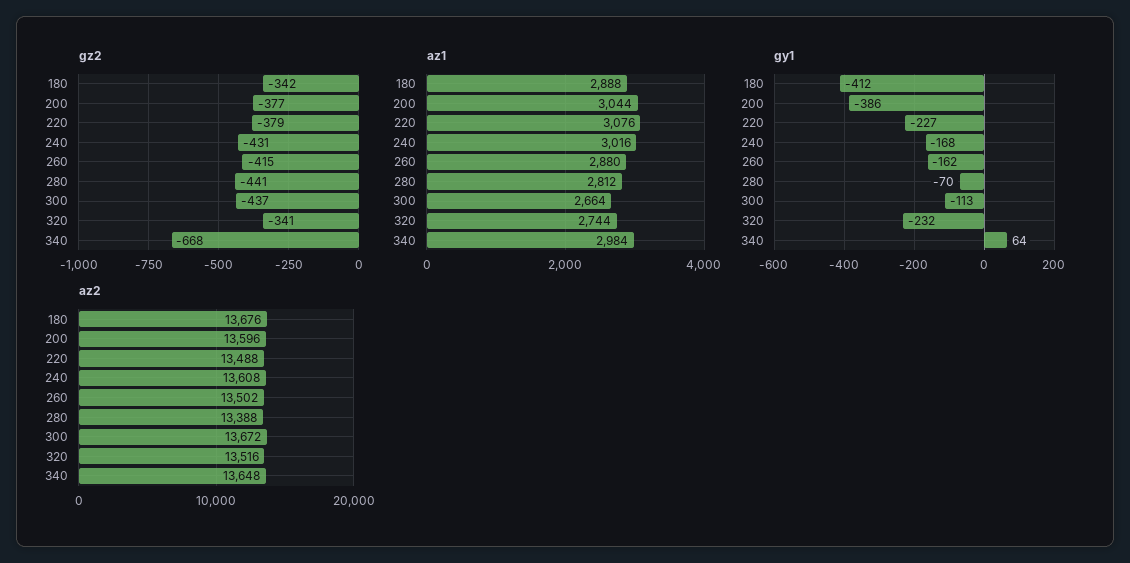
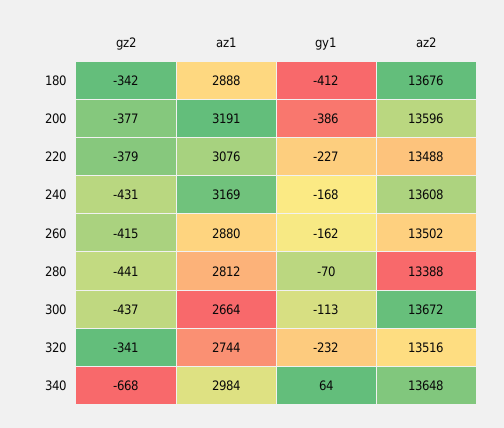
az1, 200: 3044 -> 3191
az1, 240: 3016 -> 3169

